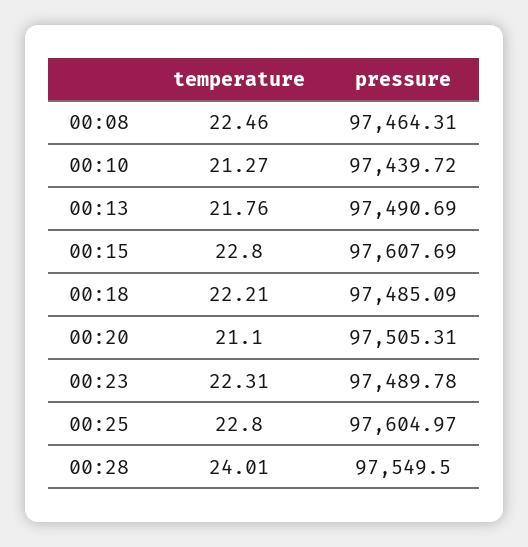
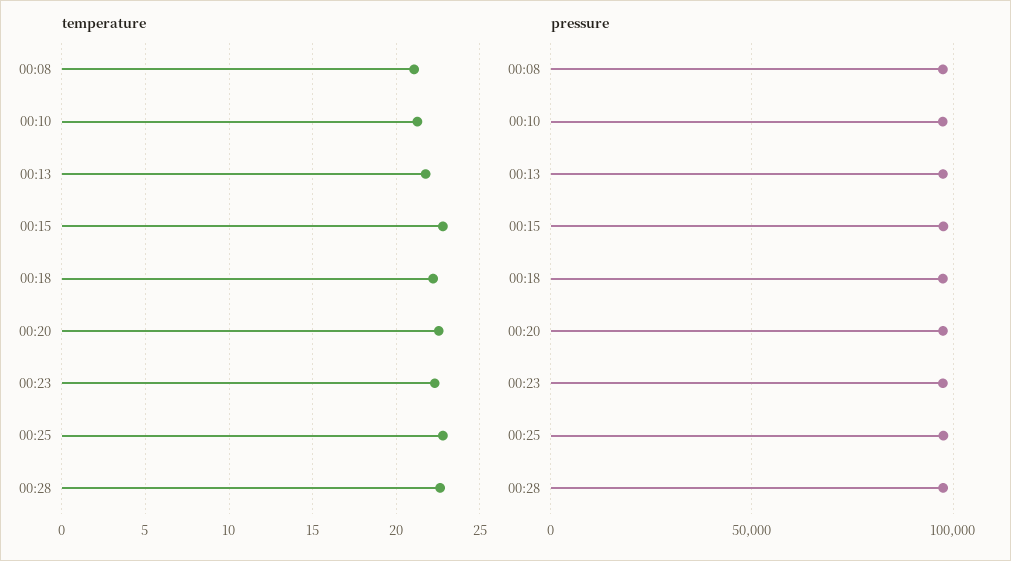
temperature, 00:08: 22.46 -> 21
temperature, 00:20: 21.1 -> 22.5
temperature, 00:28: 24.01 -> 22.5

